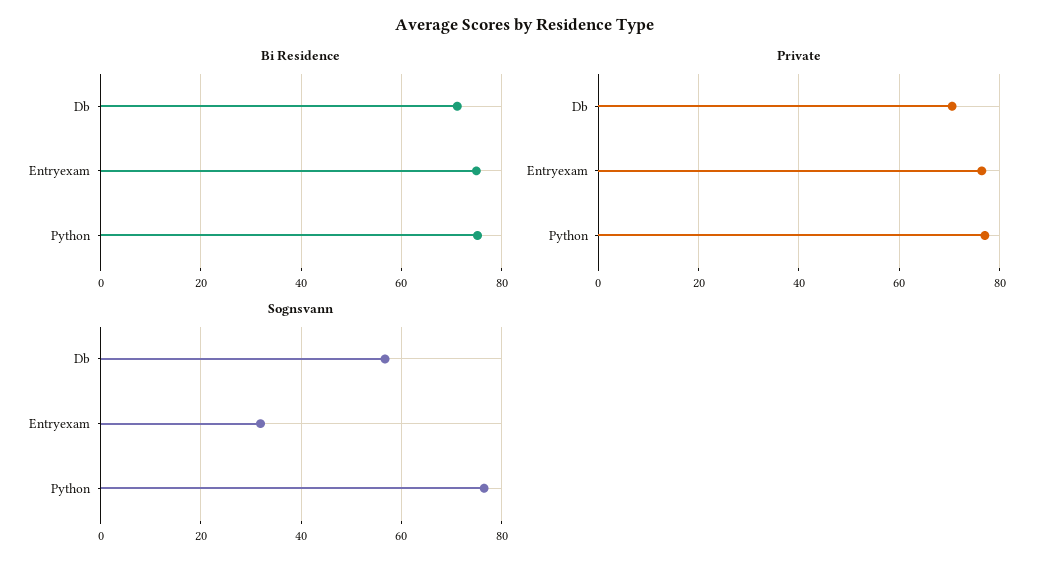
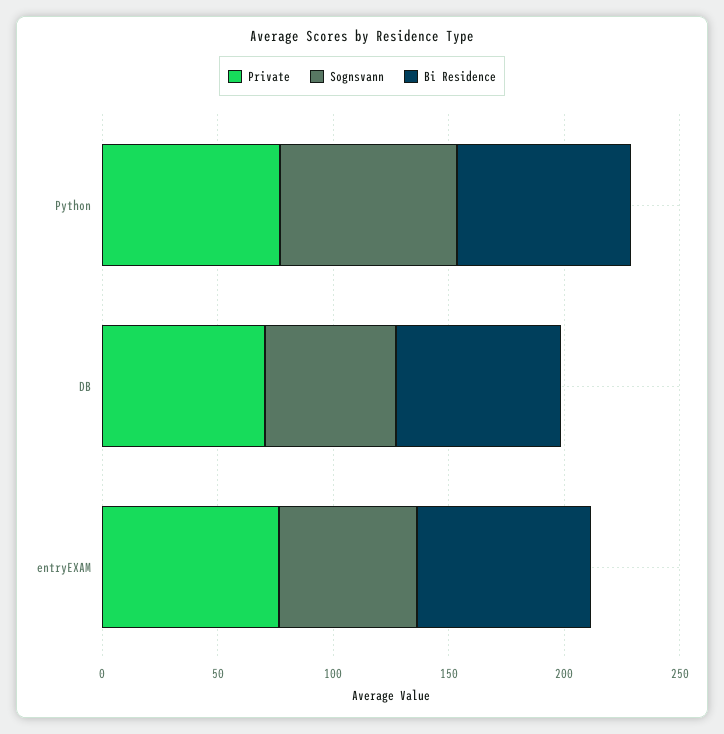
Sognsvann, Entryexam: 32 -> 60

